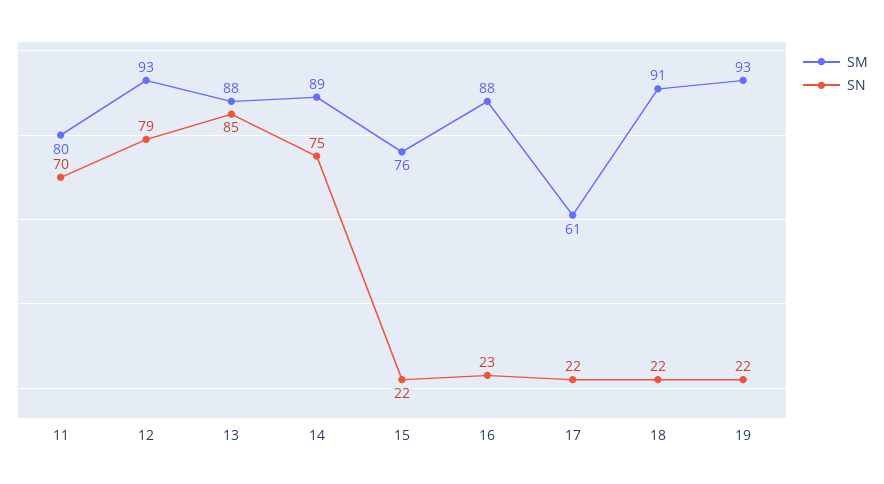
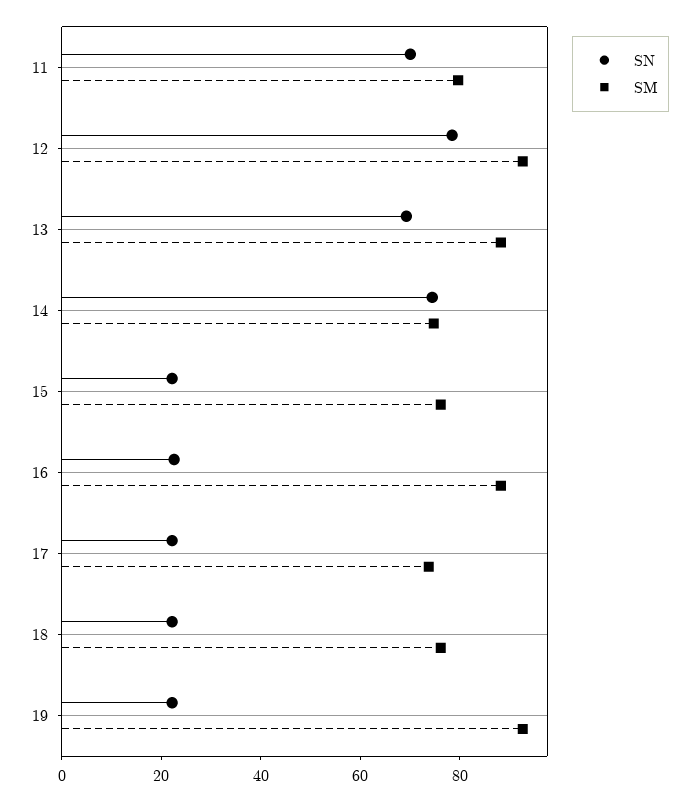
SN, 13: 85 -> 70
SM, 14: 89 -> 75
SM, 17: 61 -> 75
SM, 18: 91 -> 75

